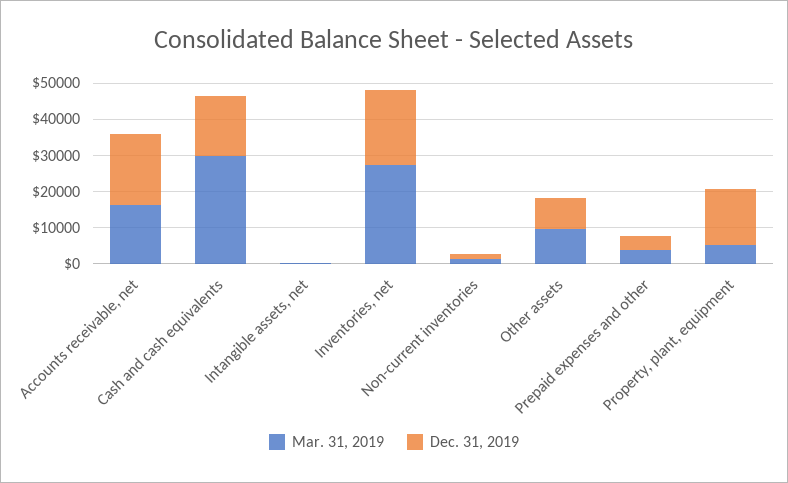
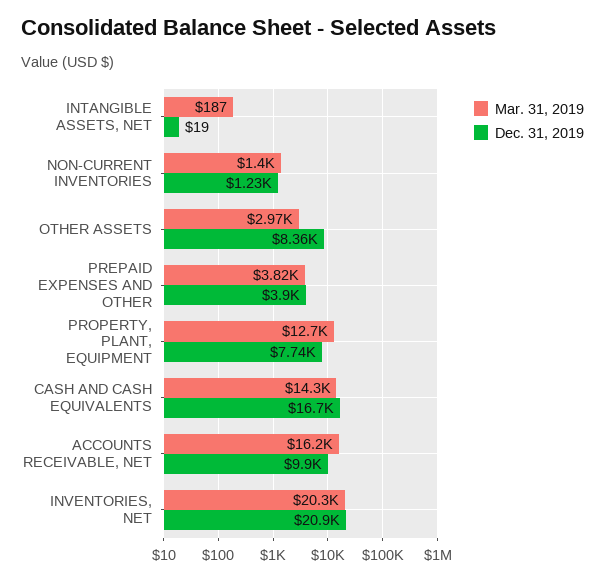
Dec. 31, 2019, Accounts receivable, net: 20000 -> 9900
Mar. 31, 2019, Cash and cash equivalents: 30000 -> 14300
Mar. 31, 2019, Inventories, net: 27500 -> 20300
Mar. 31, 2019, Other assets: 10000 -> 2970
Mar. 31, 2019, Property, plant, equipment: 5000 -> 12700
Dec. 31, 2019, Property, plant, equipment: 15000 -> 7740

